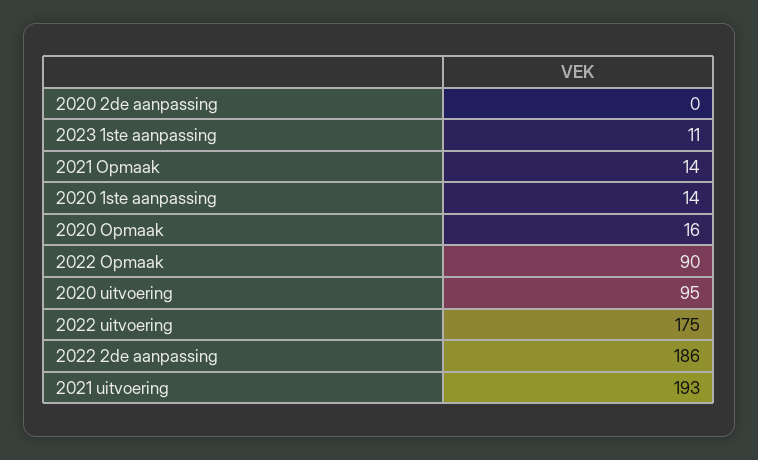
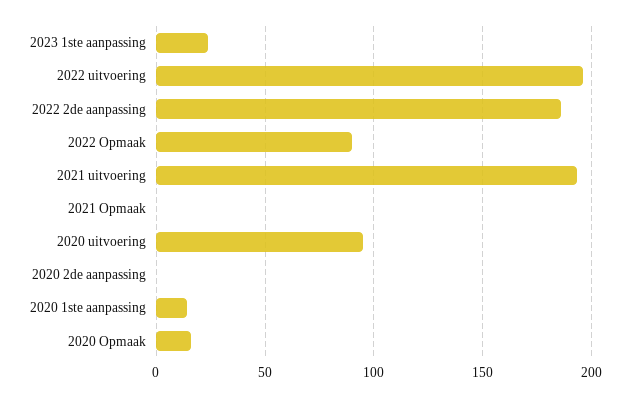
2023 1ste aanpassing: 11 -> 25
2021 Opmaak: 14 -> 0
2022 uitvoering: 175 -> 195

